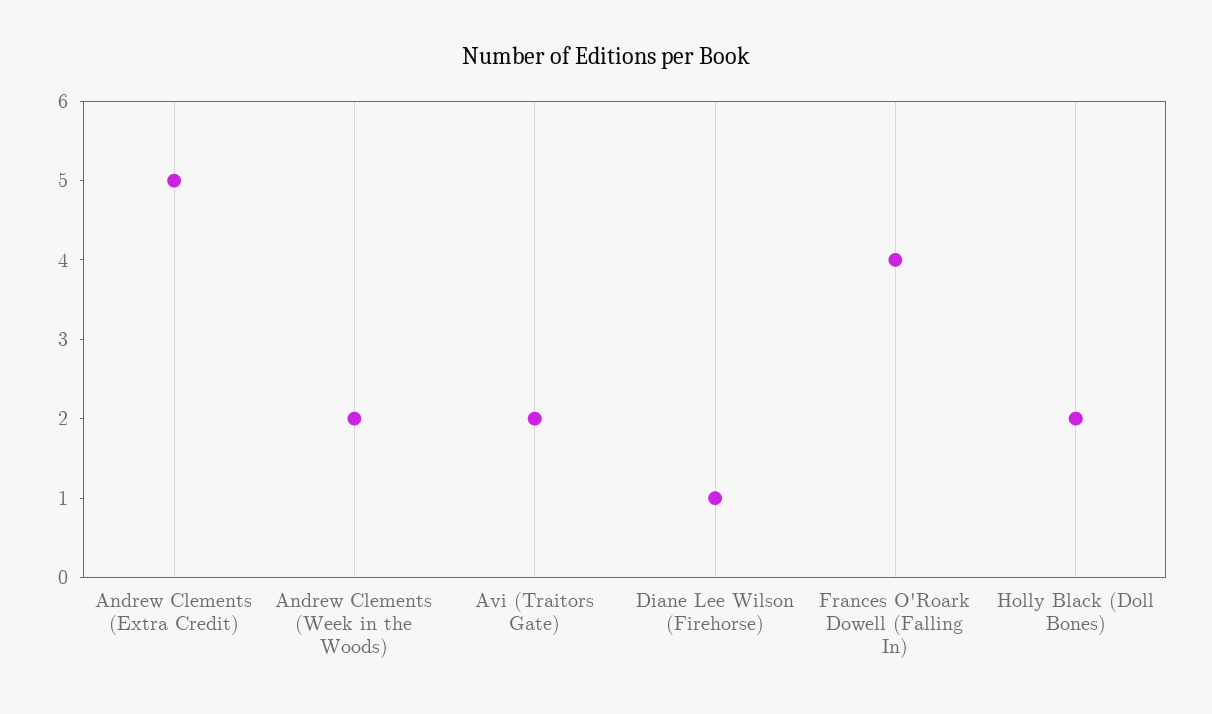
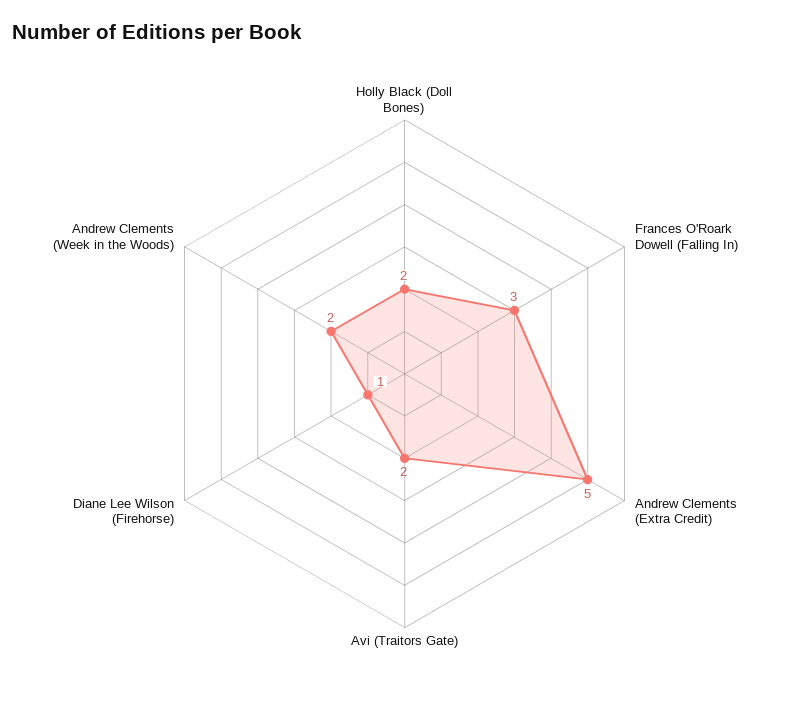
Frances O'Roark Dowell (Falling In): 4 -> 3

